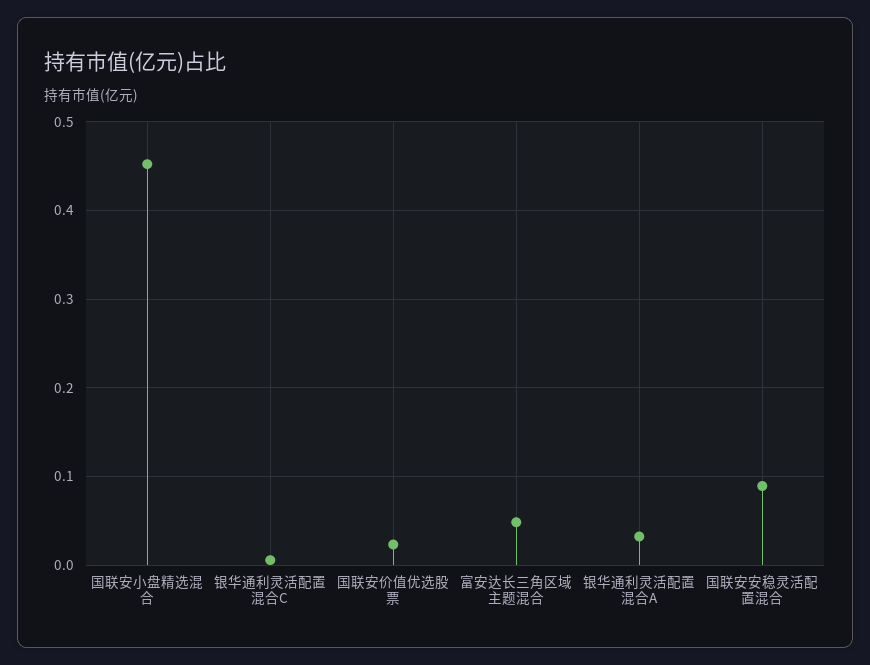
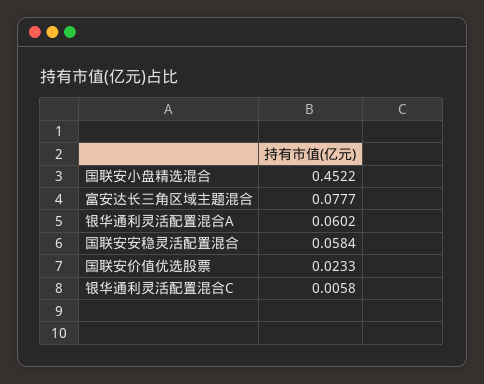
富安达长三角区域主题混合: 0.05 -> 0.0777
银华通利灵活配置混合A: 0.03 -> 0.0602
国联安安稳灵活配置混合: 0.09 -> 0.0584

